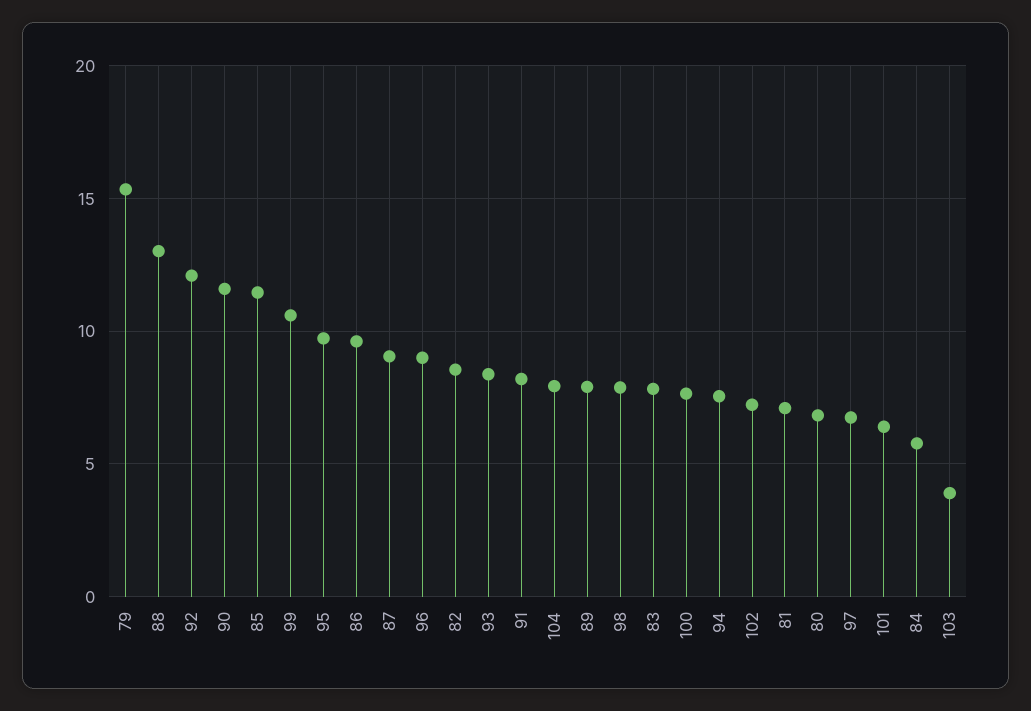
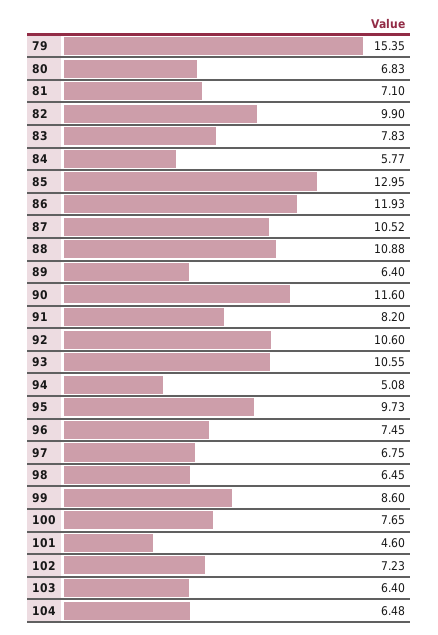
88: 13 -> 10.88
92: 12 -> 10.6
85: 11.5 -> 12.95
99: 10.5 -> 8.6
86: 9.5 -> 11.93
87: 9 -> 10.52
96: 9 -> 7.45
82: 8.5 -> 9.9
93: 8.5 -> 10.55
104: 8 -> 6.48
89: 8 -> 6.4
98: 8 -> 6.45
94: 7.5 -> 5.08
101: 6.5 -> 4.6
103: 4 -> 6.4

